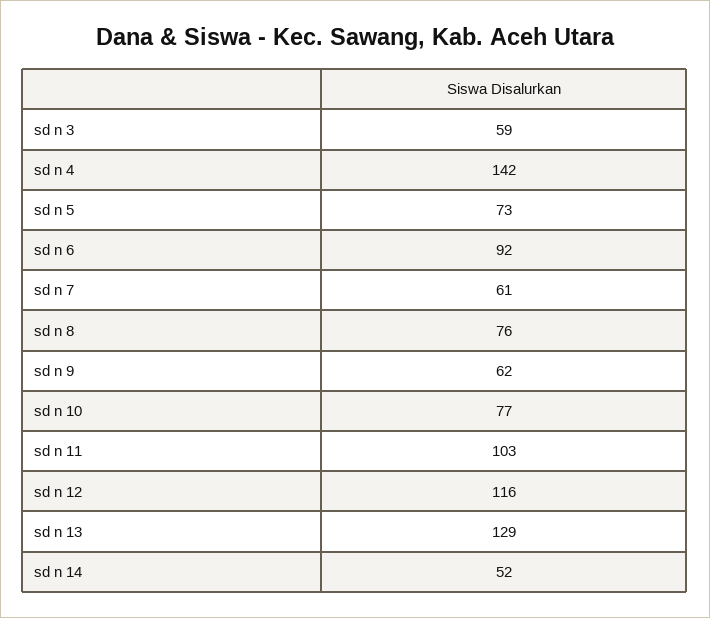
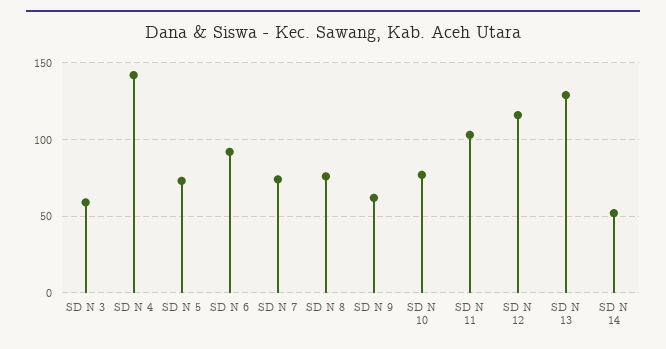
sd n 7: 61 -> 75

